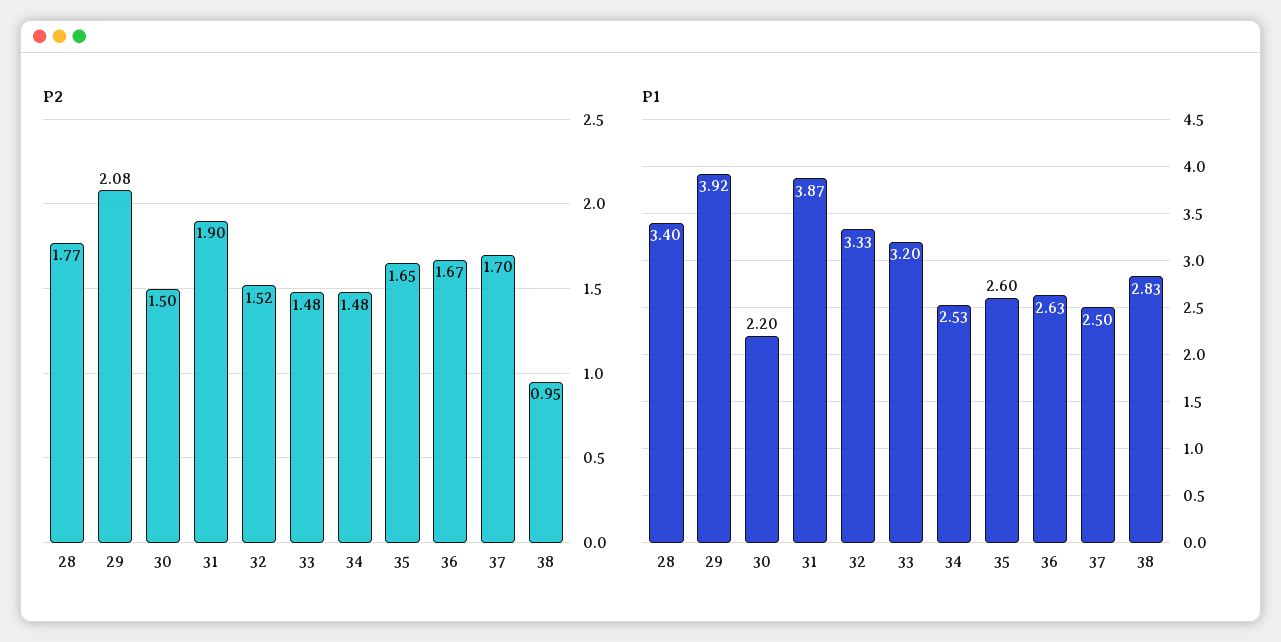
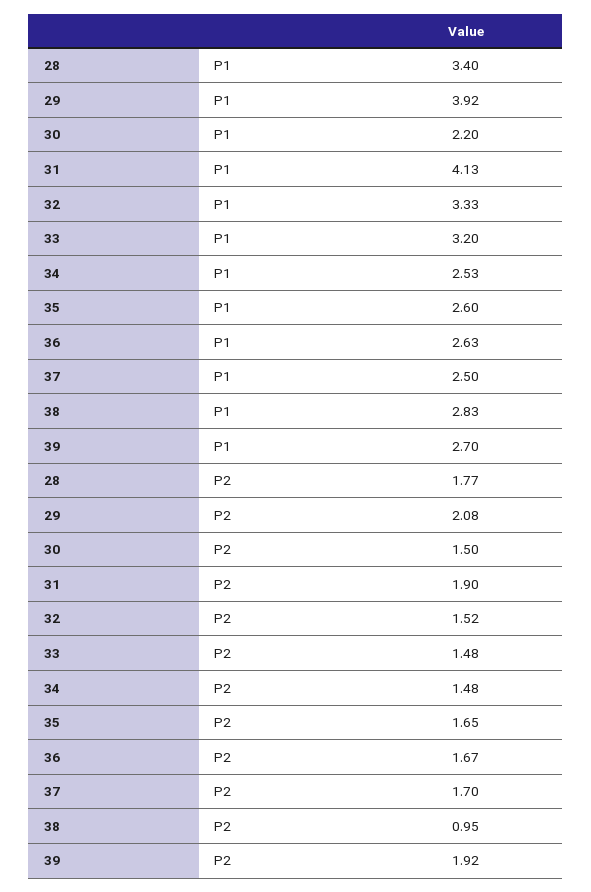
P1, 31: 3.87 -> 4.13
P1, 39: none -> 2.7
P2, 39: none -> 1.92

